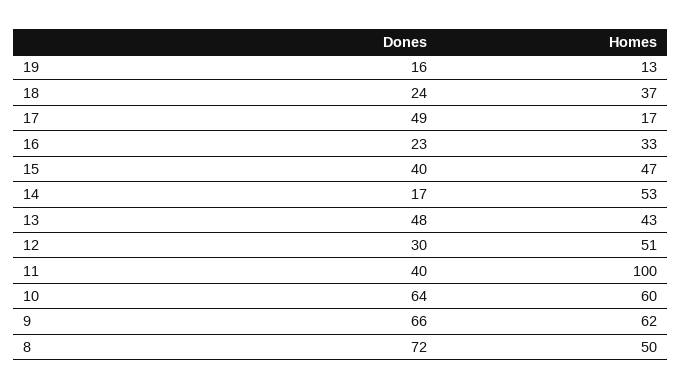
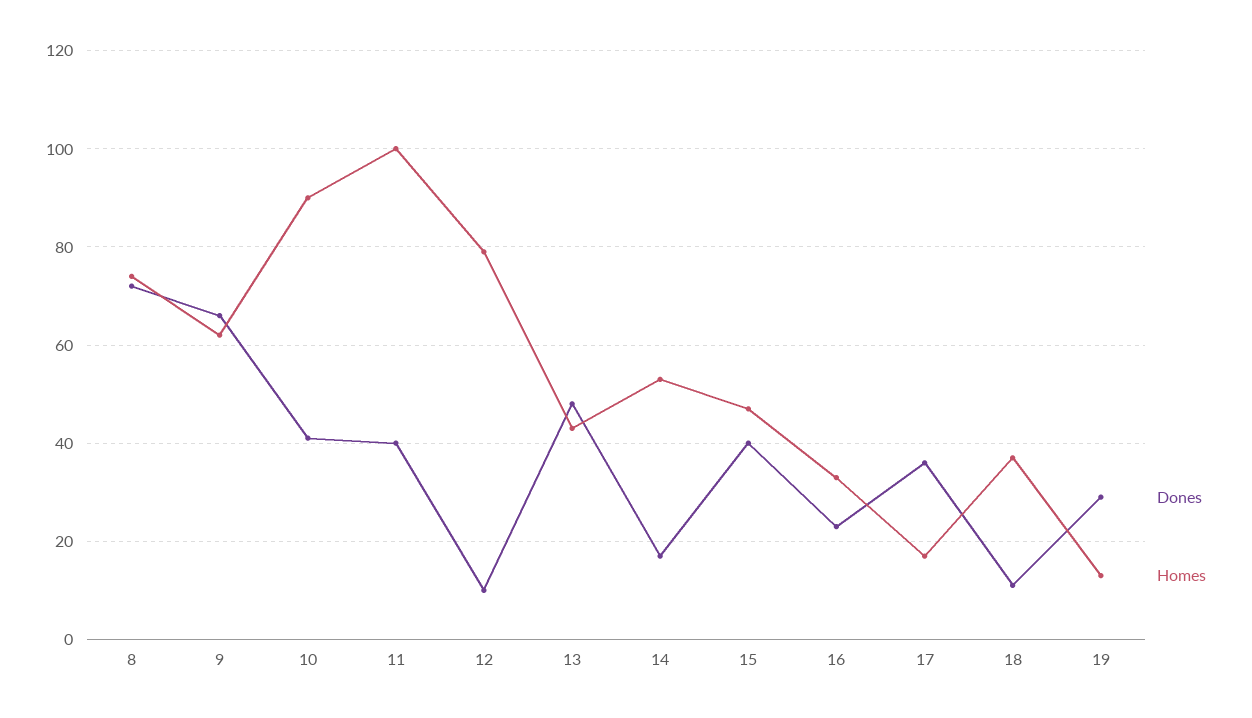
Dones, 19: 16 -> 30
Dones, 18: 24 -> 10
Dones, 17: 49 -> 35
Dones, 12: 30 -> 10
Homes, 12: 51 -> 80
Dones, 10: 64 -> 40
Homes, 10: 60 -> 90
Homes, 8: 50 -> 75

